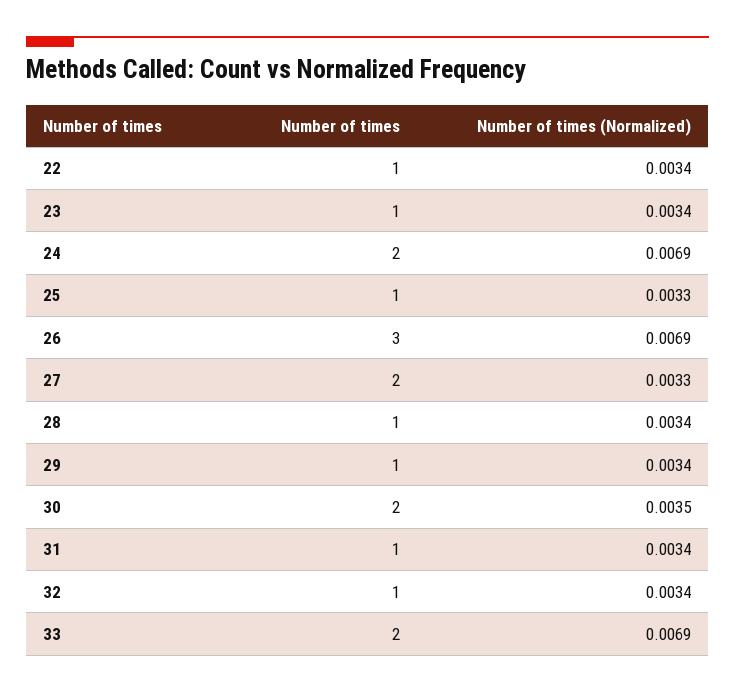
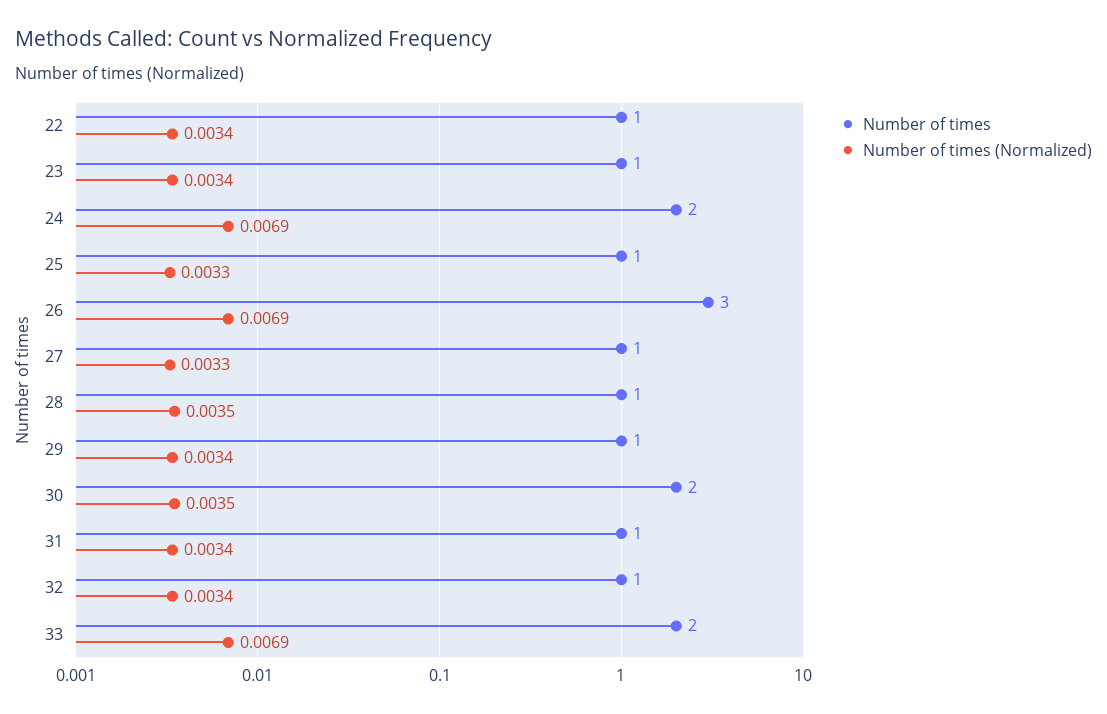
Number of times, 27: 2 -> 1
Number of times (Normalized), 28: 0.0034 -> 0.0035

